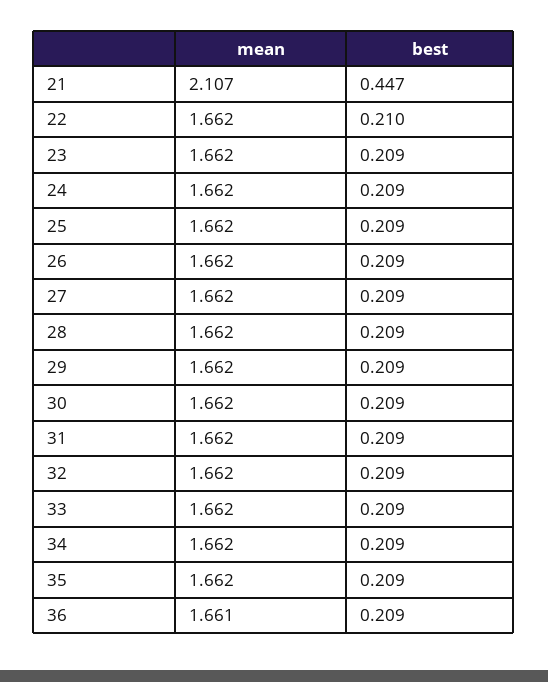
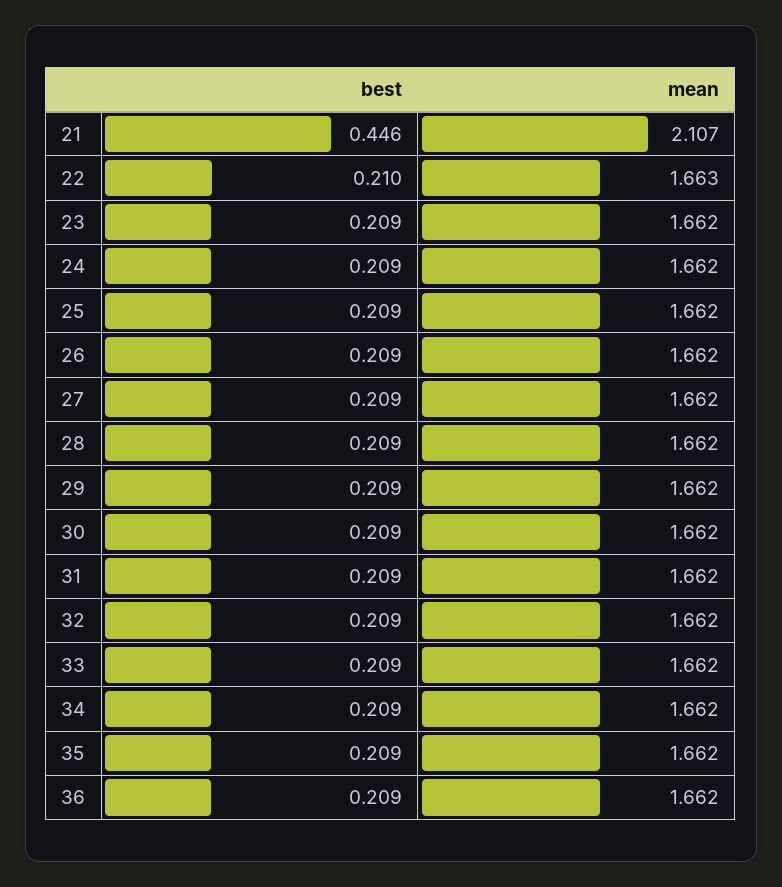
best, 21: 0.447 -> 0.446
mean, 22: 1.662 -> 1.663
mean, 36: 1.661 -> 1.662

